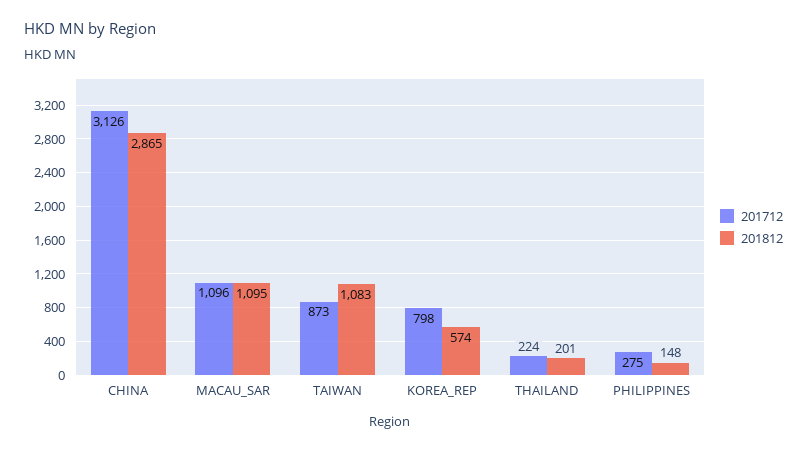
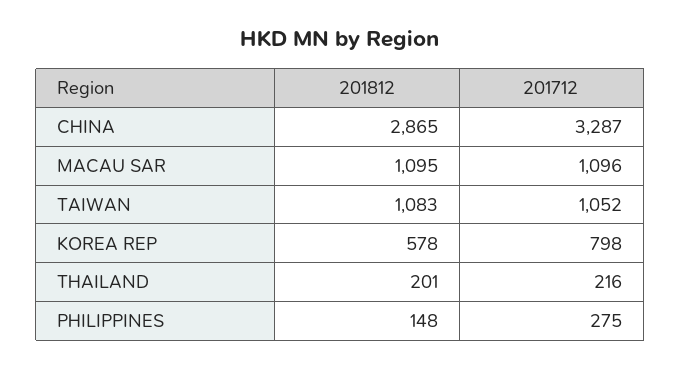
201712, CHINA: 3126 -> 3287
201712, TAIWAN: 873 -> 1052
201812, KOREA_REP: 574 -> 578
201712, THAILAND: 224 -> 216

